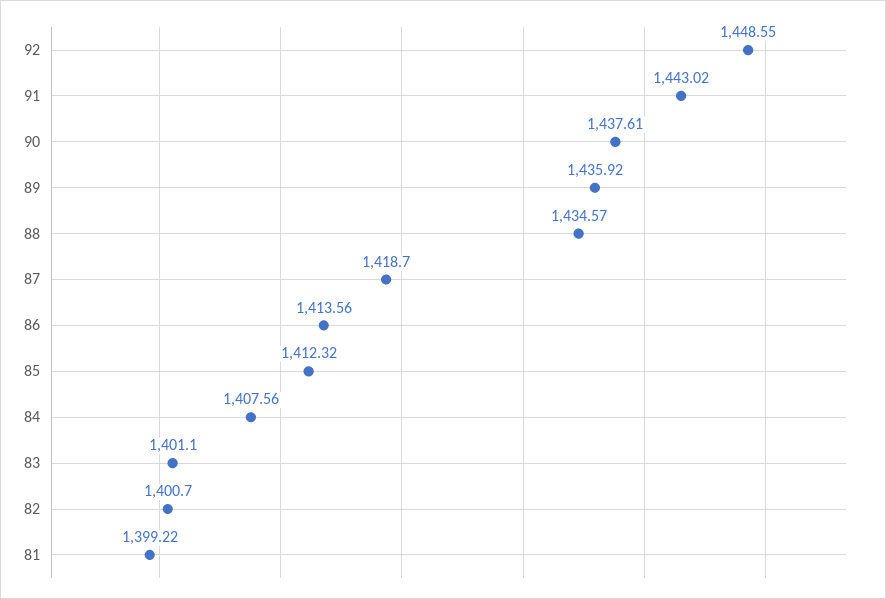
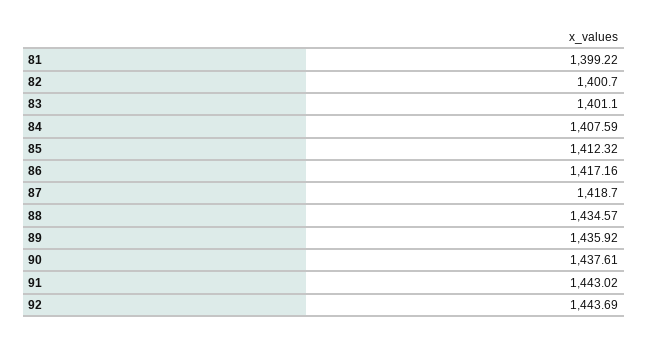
92: 1448.55 -> 1443.69
86: 1413.56 -> 1417.16
84: 1407.56 -> 1407.59

